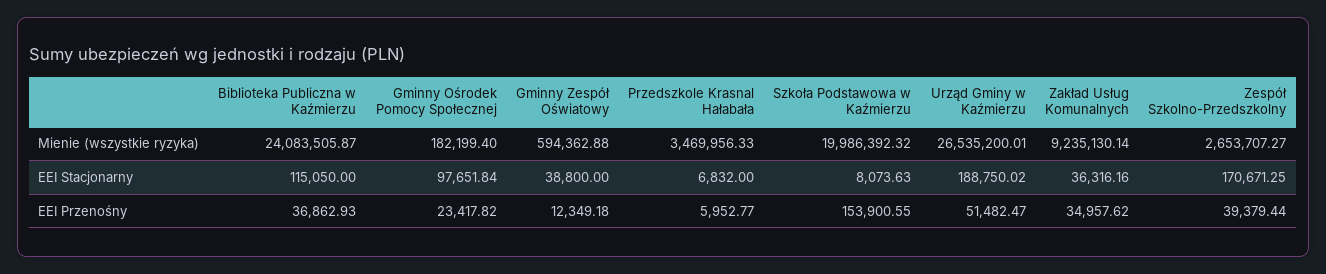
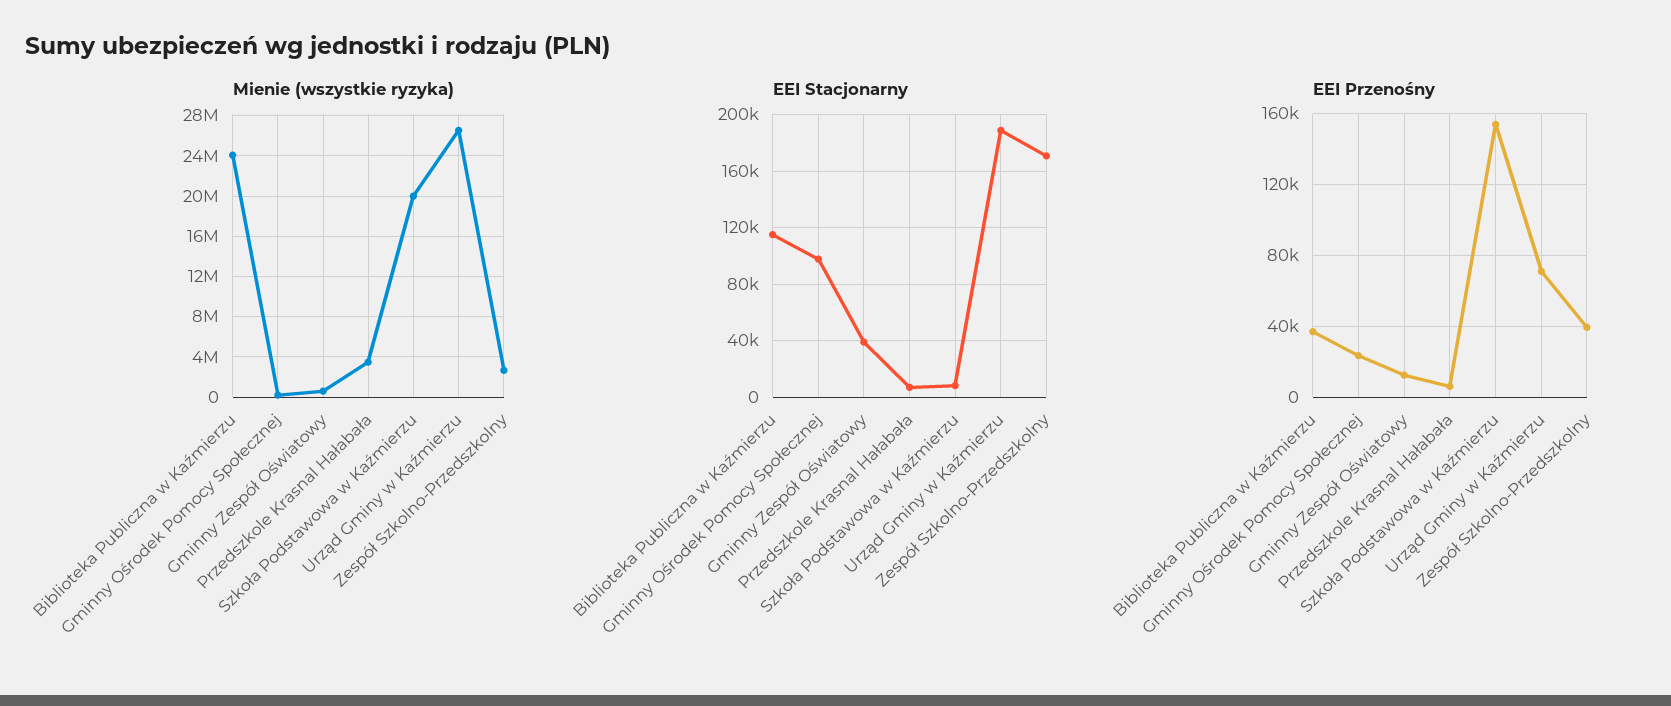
Mienie (wszystkie ryzyka), Zakład Usług Komunalnych: 9235130.14 -> none
EEI Stacjonarny, Zakład Usług Komunalnych: 36316.16 -> none
EEI Przenośny, Urząd Gminy w Kaźmierzu: 51482.47 -> 70000
EEI Przenośny, Zakład Usług Komunalnych: 34957.62 -> none

